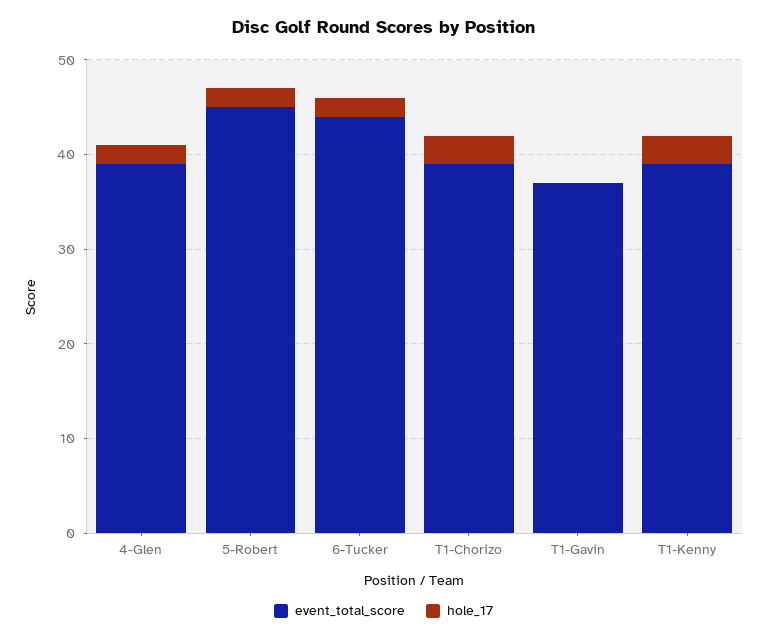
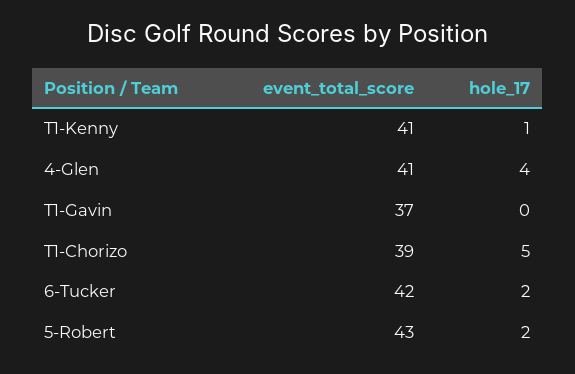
event_total_score, 4-Glen: 39 -> 41
hole_17, 4-Glen: 2 -> 4
event_total_score, 5-Robert: 45 -> 43
event_total_score, 6-Tucker: 44 -> 42
hole_17, T1-Chorizo: 3 -> 5
event_total_score, T1-Kenny: 39 -> 41
hole_17, T1-Kenny: 3 -> 1

